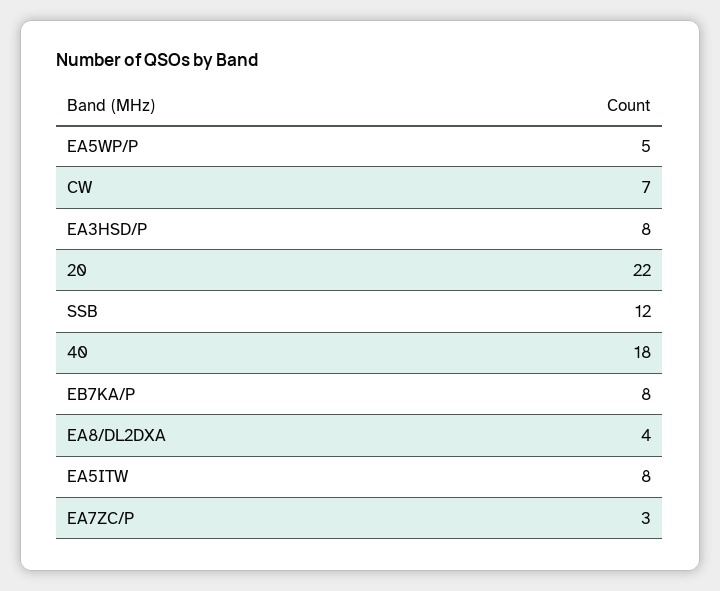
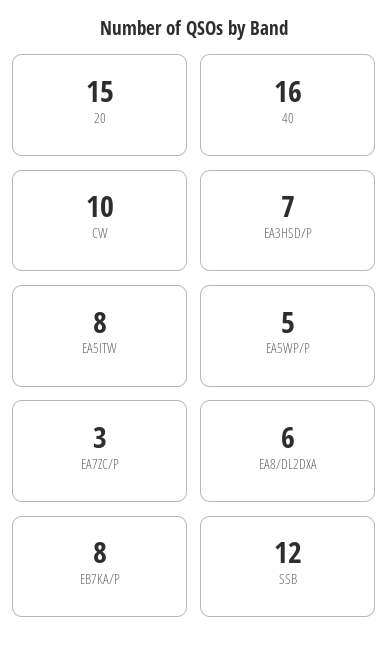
CW: 7 -> 10
EA3HSD/P: 8 -> 7
20: 22 -> 15
40: 18 -> 16
EA8/DL2DXA: 4 -> 6

